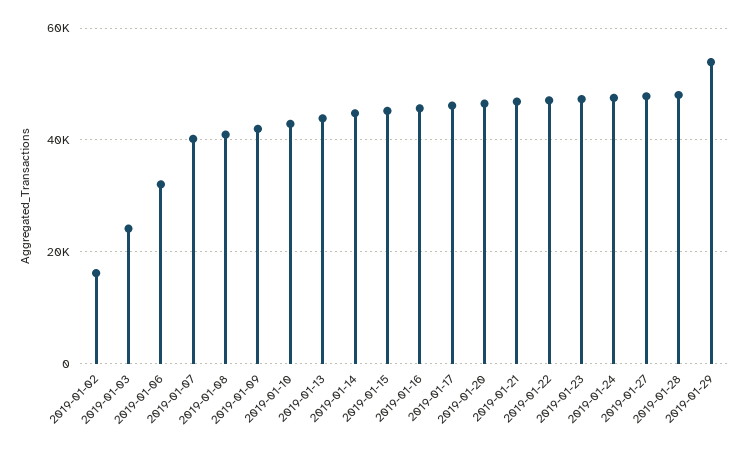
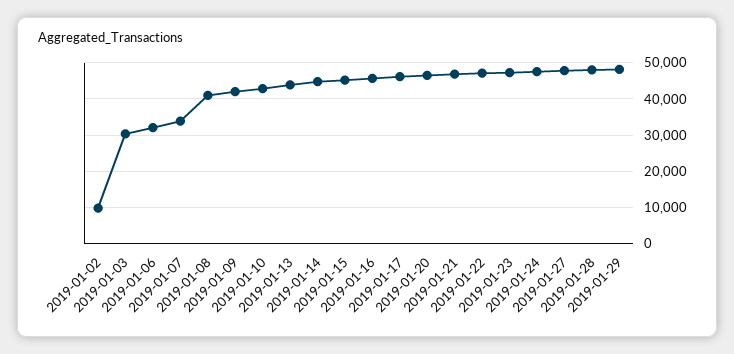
2019-01-02: 16000 -> 10000
2019-01-03: 24000 -> 30000
2019-01-07: 40000 -> 34000
2019-01-29: 54000 -> 48000

